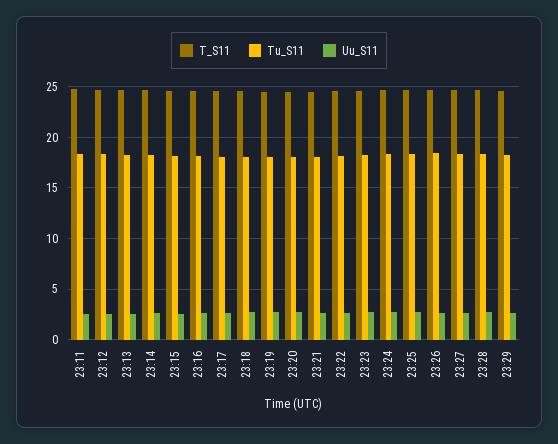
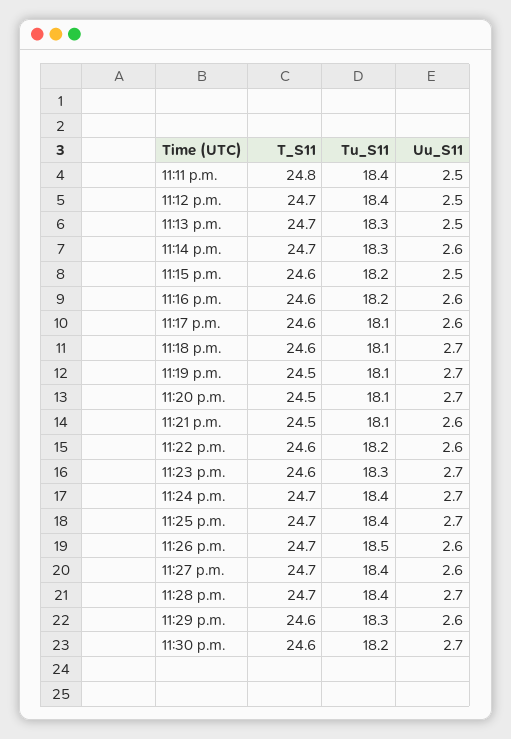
T_S11, 11:30 p.m.: none -> 24.6
Tu_S11, 11:30 p.m.: none -> 18.2
Uu_S11, 11:30 p.m.: none -> 2.7

